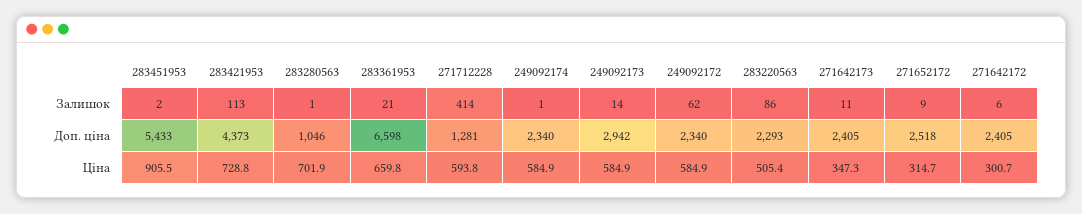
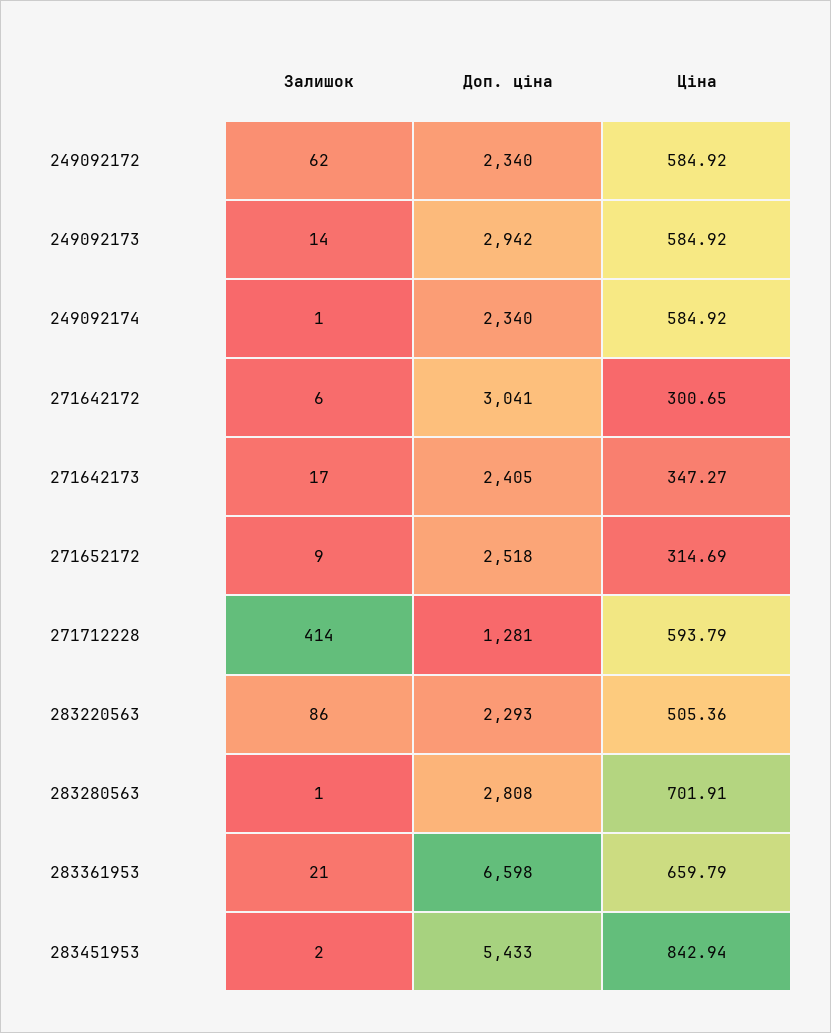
283421953, Залишок: 113 -> none
271642173, Залишок: 11 -> 17
283421953, Доп. ціна: 4373 -> none
283280563, Доп. ціна: 1046 -> 2808
271642172, Доп. ціна: 2405 -> 3041
283451953, Ціна: 905.5 -> 842.94
283421953, Ціна: 728.8 -> none

